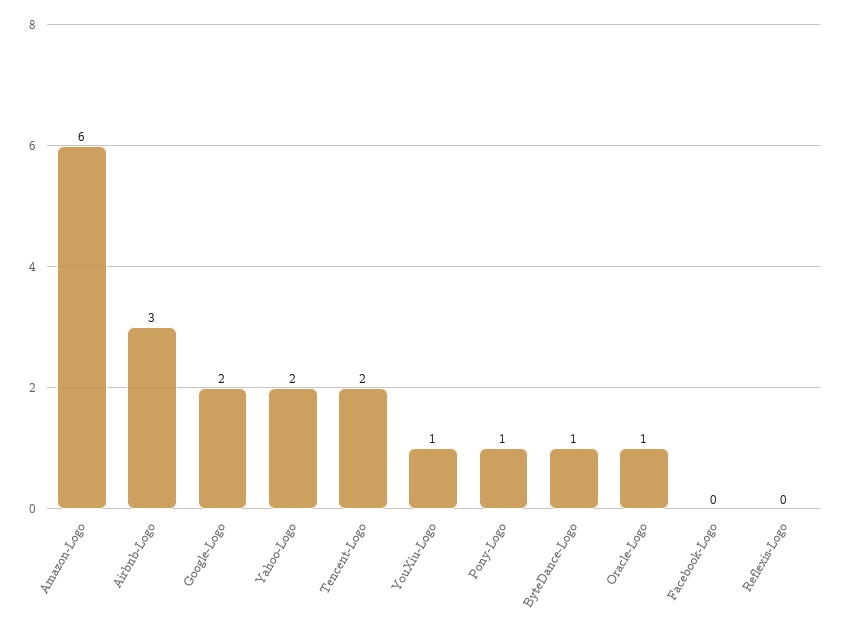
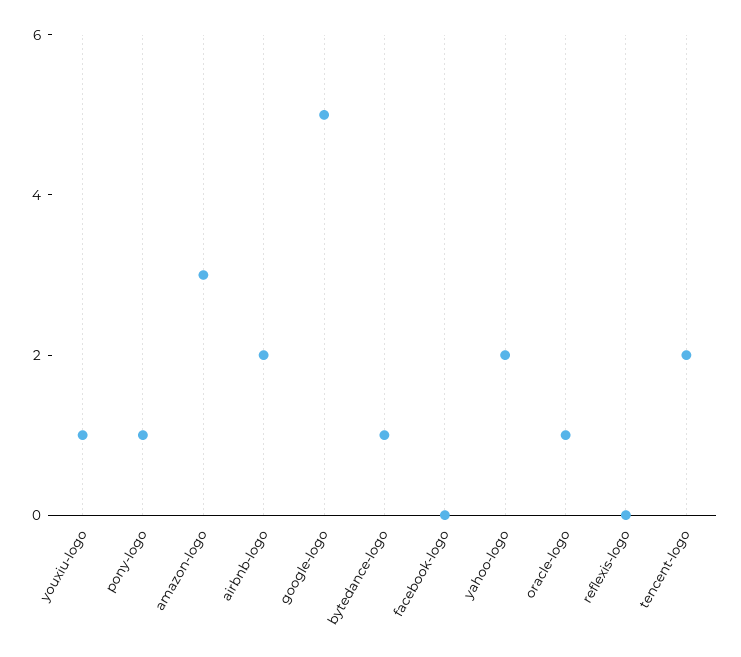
Amazon-Logo: 6 -> 3
Airbnb-Logo: 3 -> 2
Google-Logo: 2 -> 5

